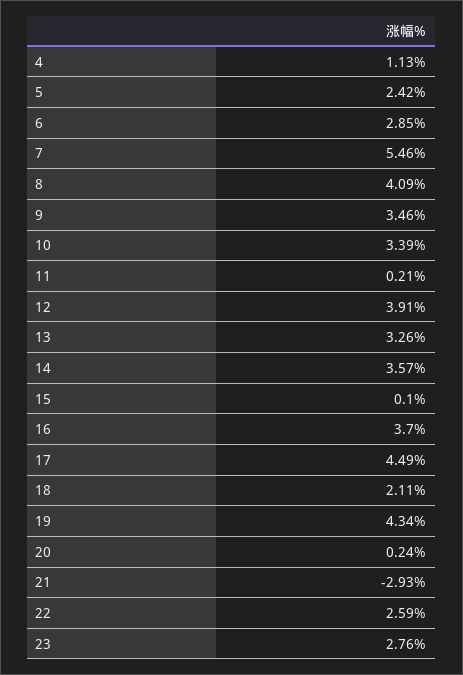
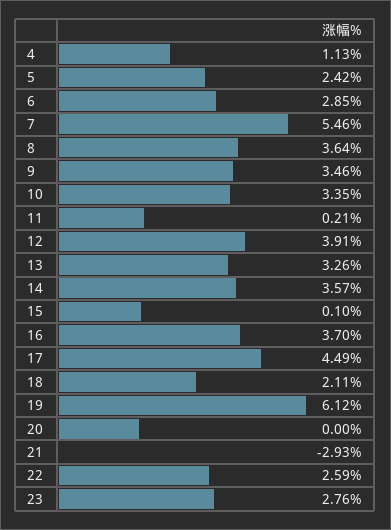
8: 4.09 -> 3.64
10: 3.39 -> 3.35
19: 4.34 -> 6.12
20: 0.24 -> 0

